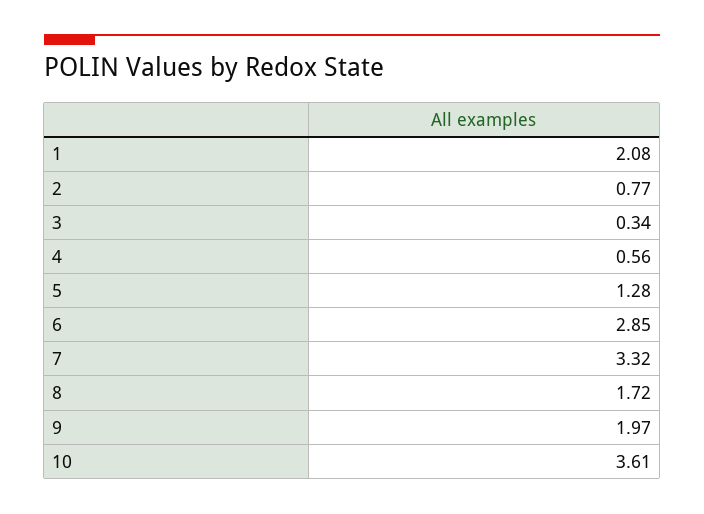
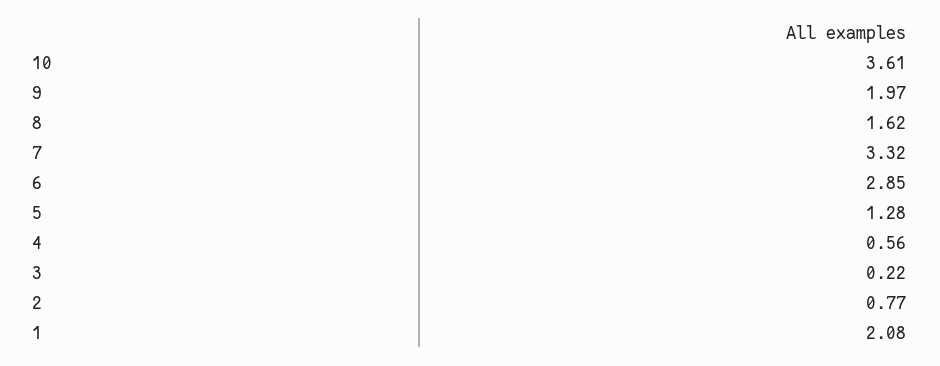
3: 0.34 -> 0.22
8: 1.72 -> 1.62

